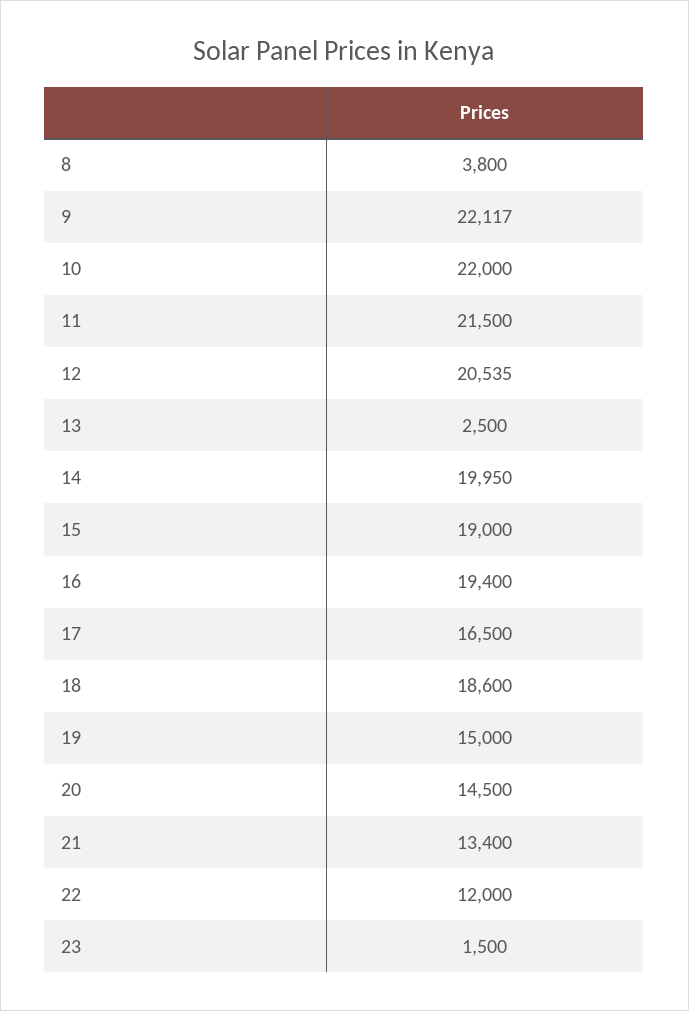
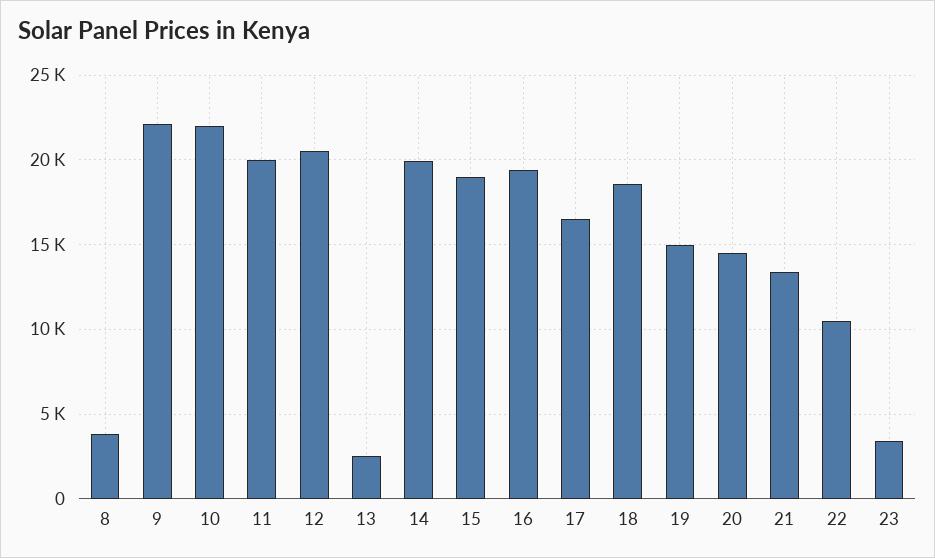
11: 21500 -> 20000
22: 12000 -> 10500
23: 1500 -> 3500

